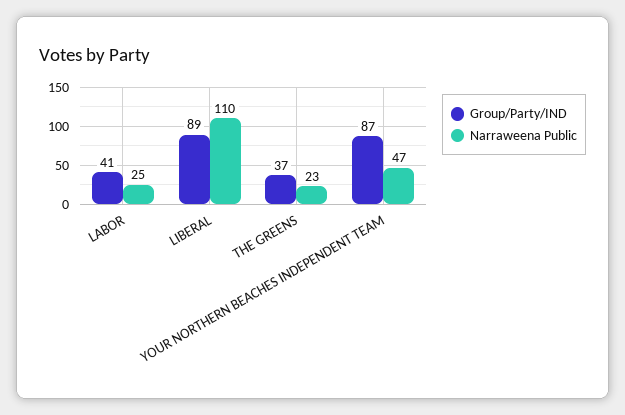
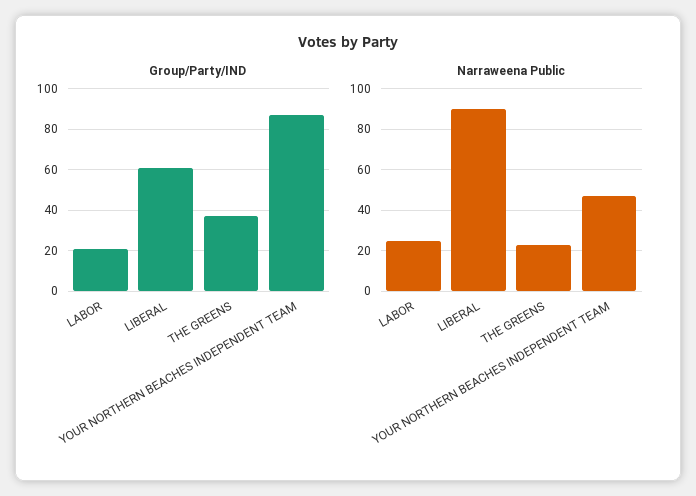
Group/Party/IND, LABOR: 41 -> 20
Group/Party/IND, LIBERAL: 89 -> 60
Narraweena Public, LIBERAL: 110 -> 90

